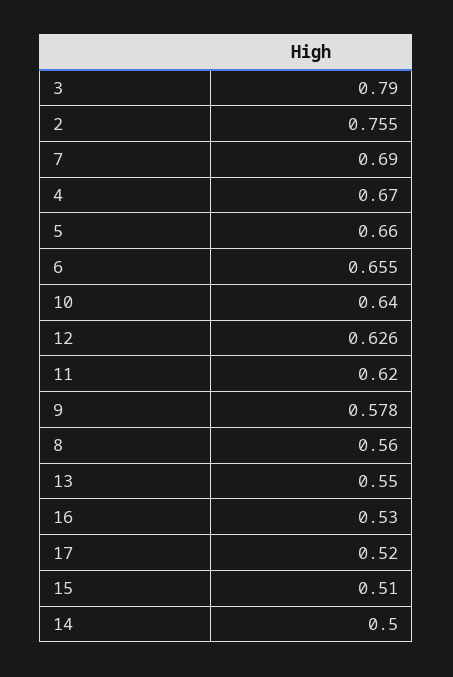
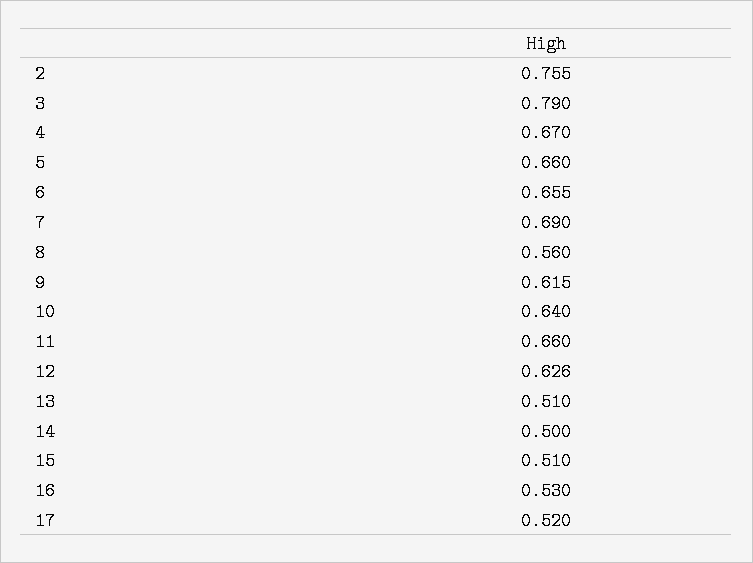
11: 0.62 -> 0.66
9: 0.578 -> 0.615
13: 0.55 -> 0.51

